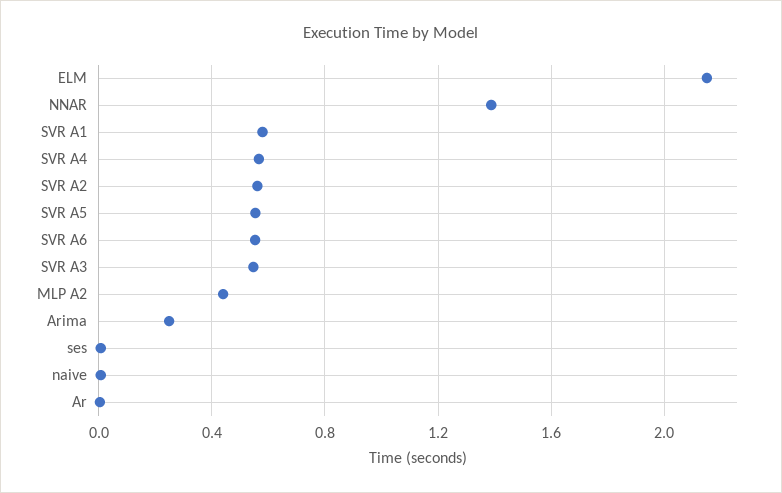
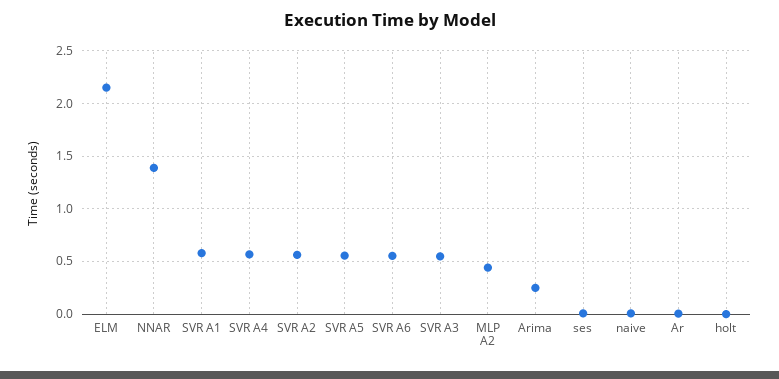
holt: none -> 0

